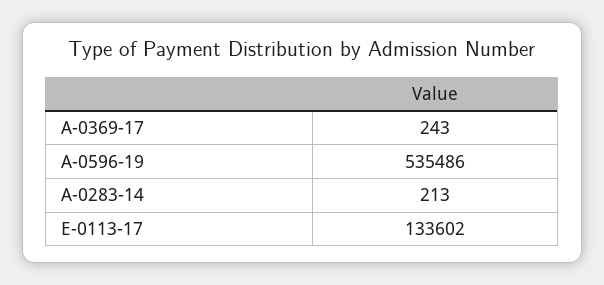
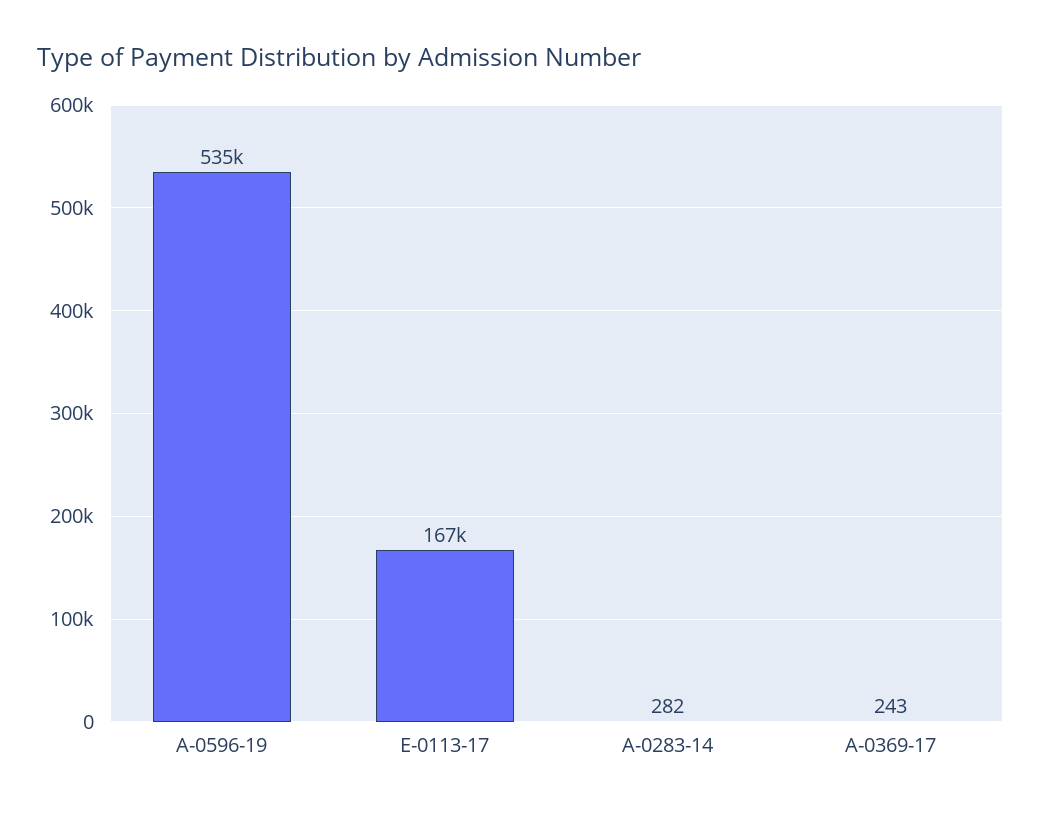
A-0283-14: 213 -> 282
E-0113-17: 133602 -> 167000

